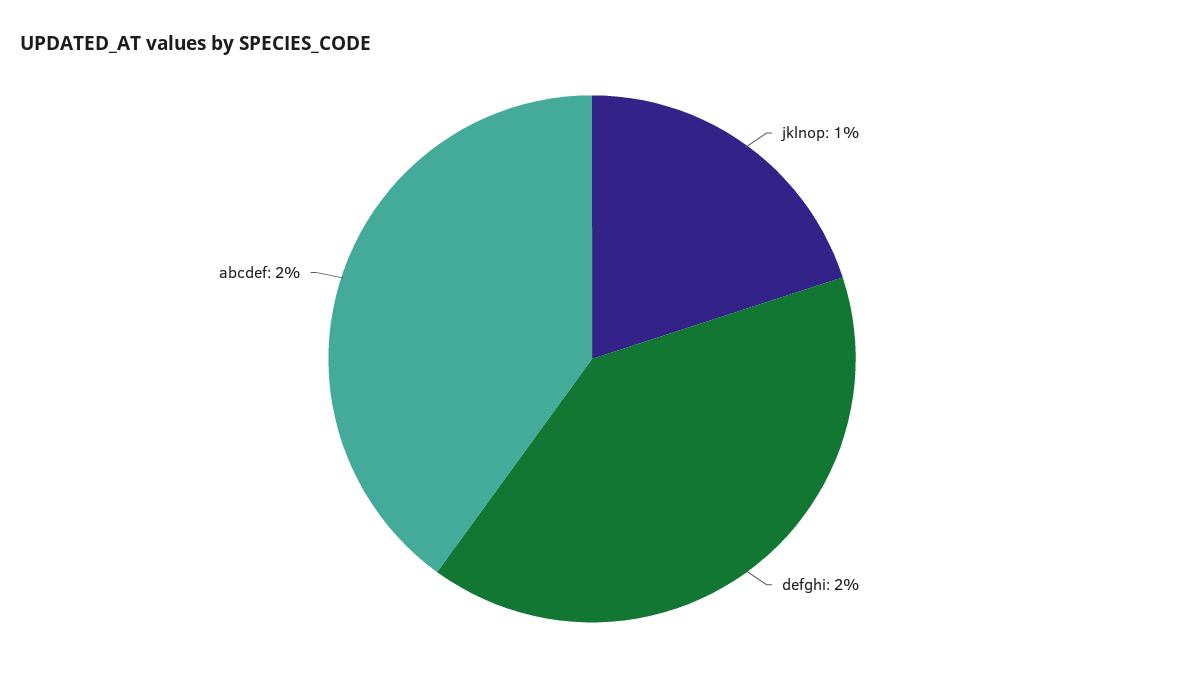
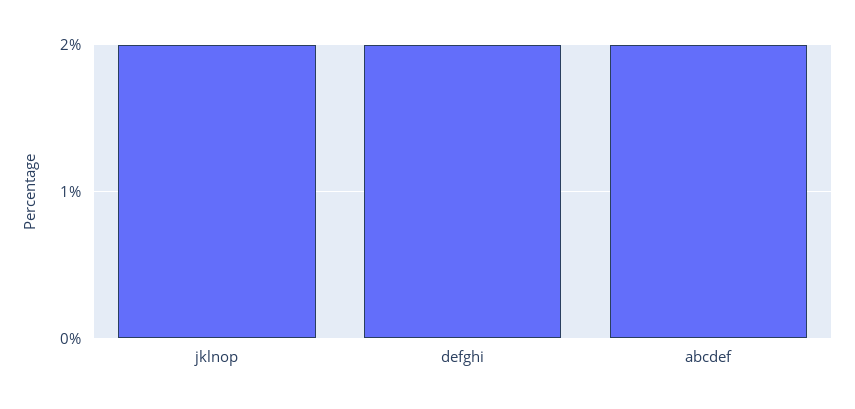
jklnop: 1 -> 2

